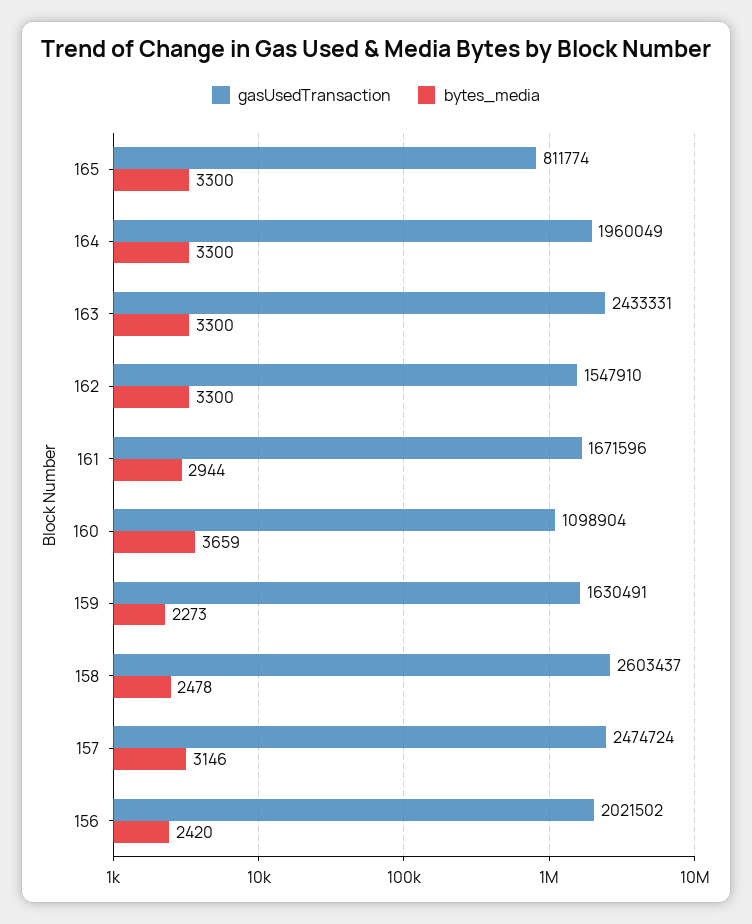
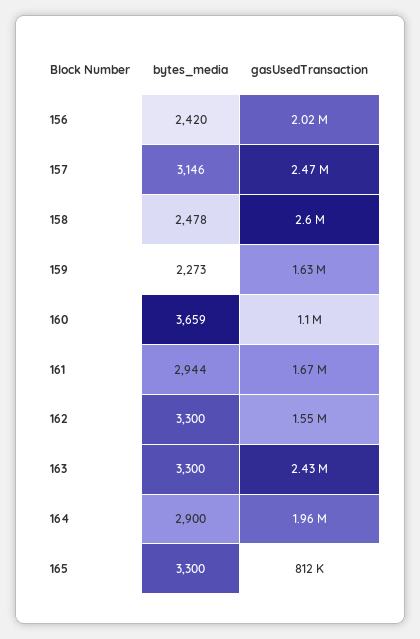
bytes_media, 164: 3300 -> 2900

